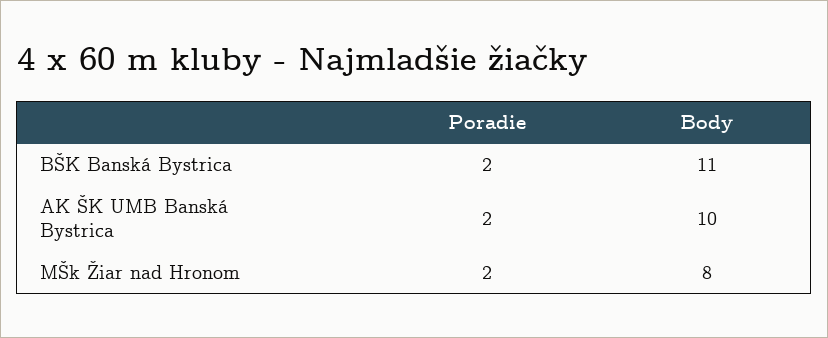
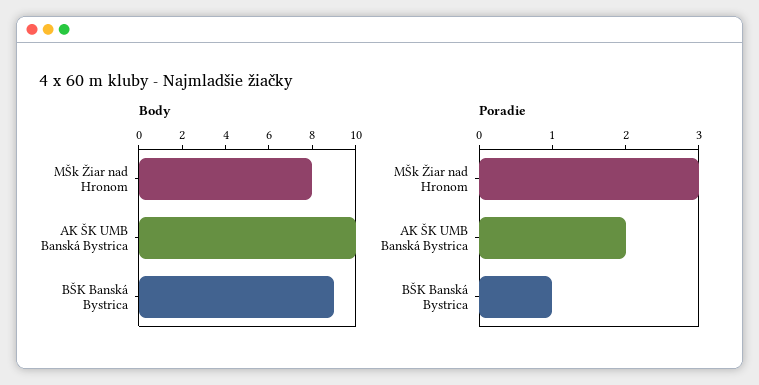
Poradie, BŠK Banská Bystrica: 2 -> 1
Body, BŠK Banská Bystrica: 11 -> 9
Poradie, MŠk Žiar nad Hronom: 2 -> 3

